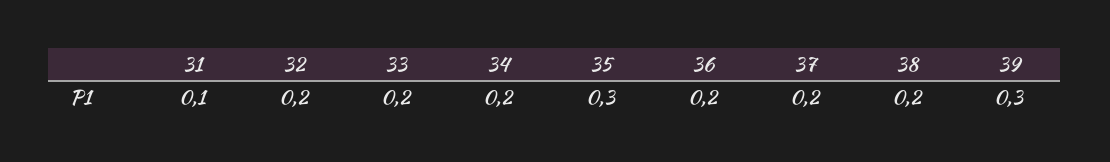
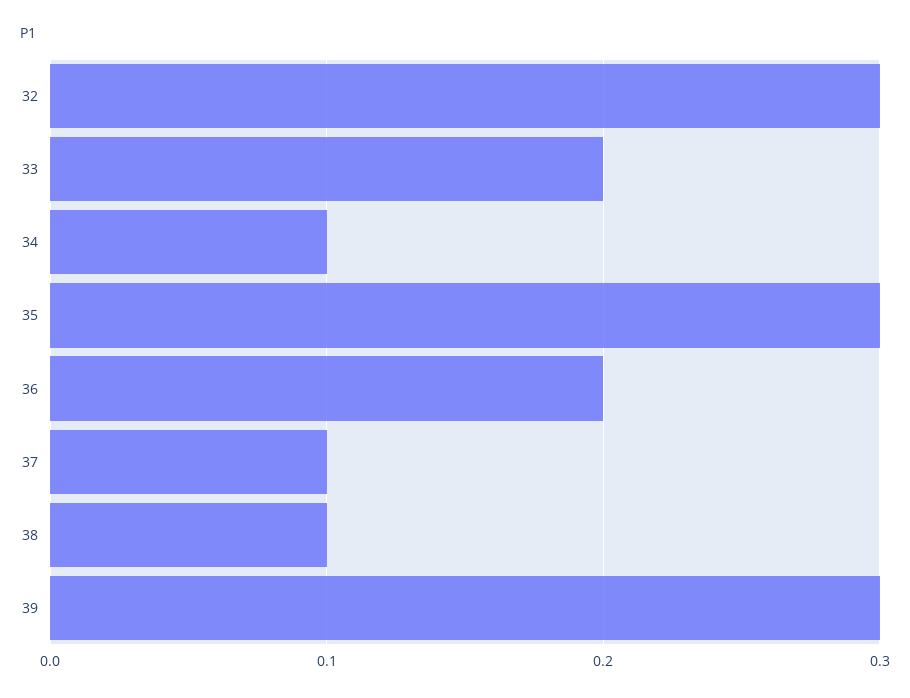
31: 0.1 -> none
32: 0.2 -> 0.3
34: 0.2 -> 0.1
37: 0.2 -> 0.1
38: 0.2 -> 0.1

